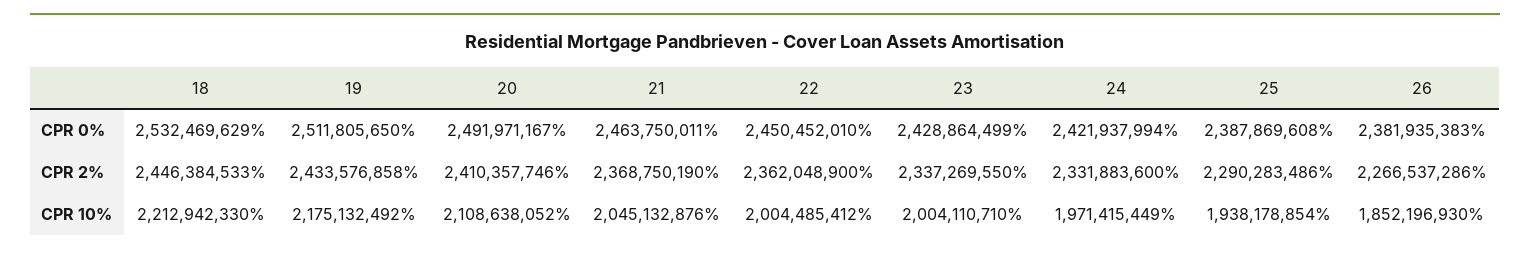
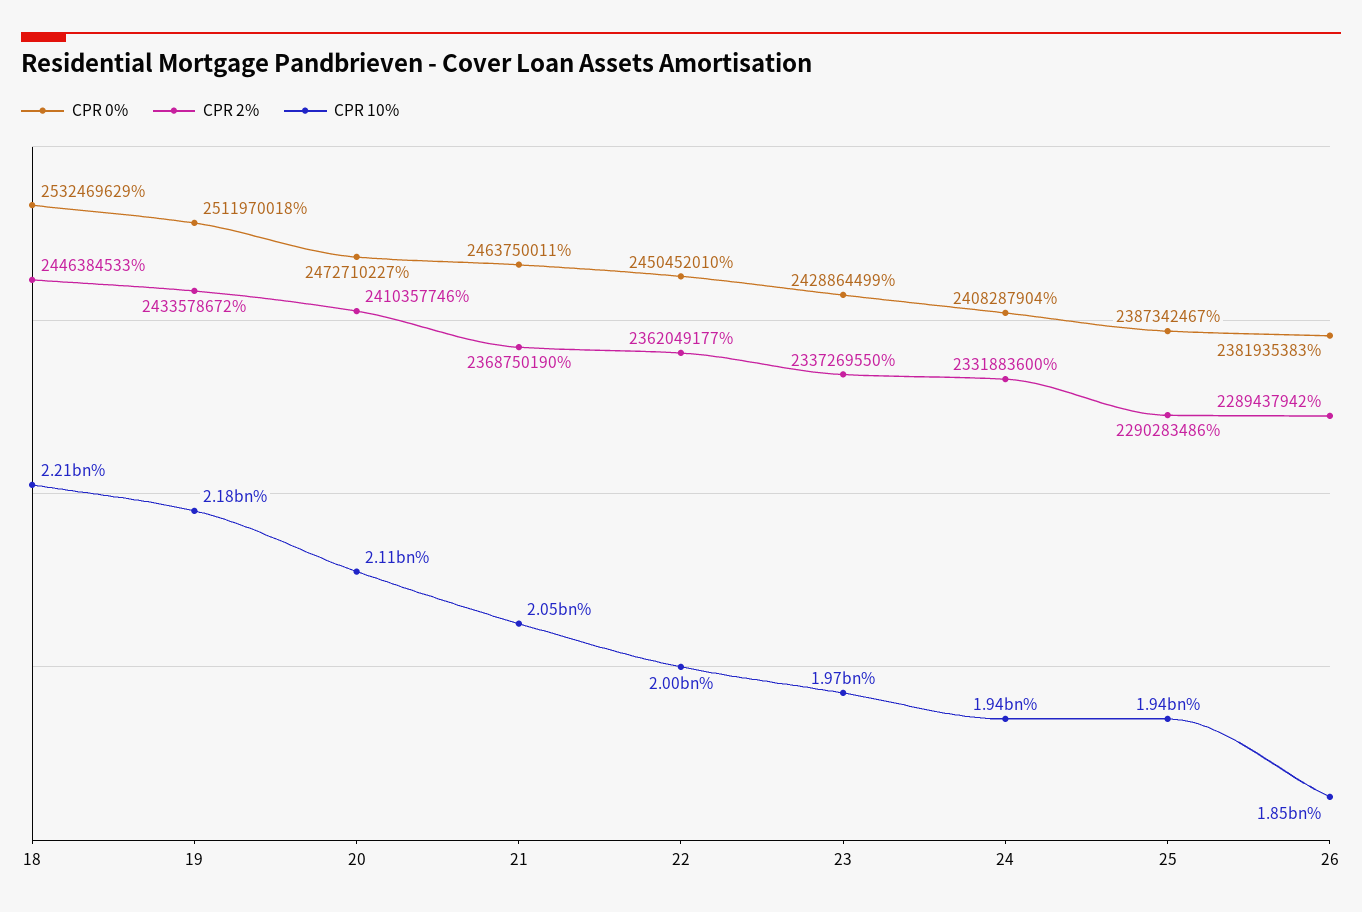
CPR 0%, 19: 2511805650 -> 2511970018
CPR 0%, 20: 2491971167 -> 2472710227
CPR 0%, 24: 2421937994 -> 2408287904
CPR 0%, 25: 2387869608 -> 2387342467
CPR 2%, 19: 2433576858 -> 2433578672
CPR 2%, 22: 2362048900 -> 2362049177
CPR 2%, 26: 2266537286 -> 2289437942
CPR 10%, 23: 2004110710 -> 1970000000
CPR 10%, 24: 1971415449 -> 1940000000

